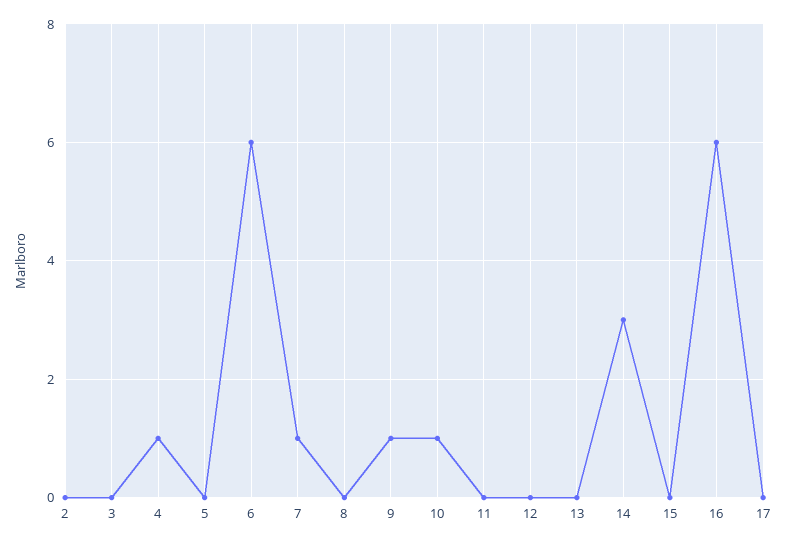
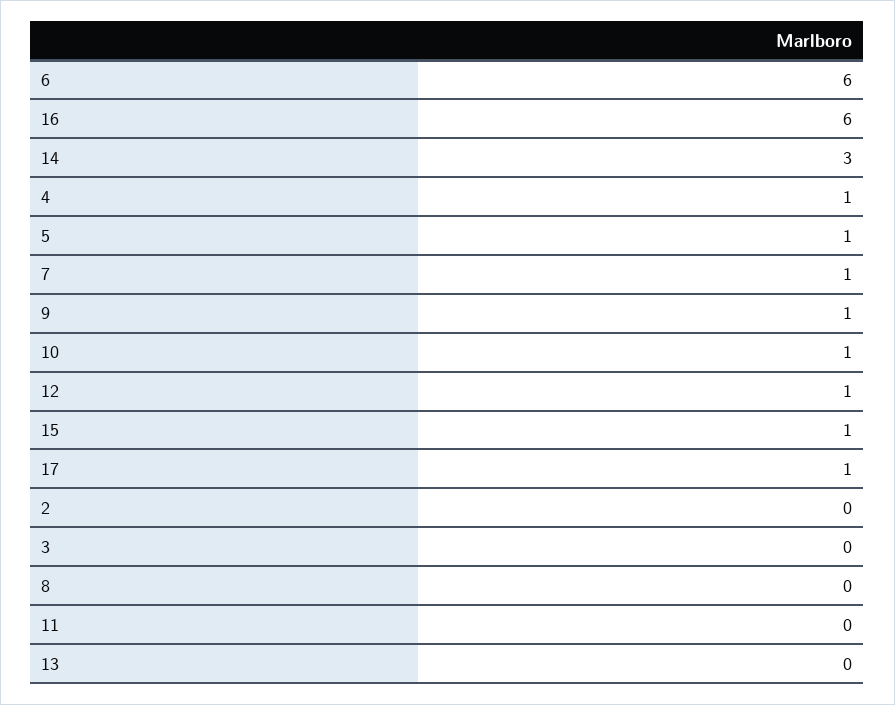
5: 0 -> 1
12: 0 -> 1
15: 0 -> 1
17: 0 -> 1

